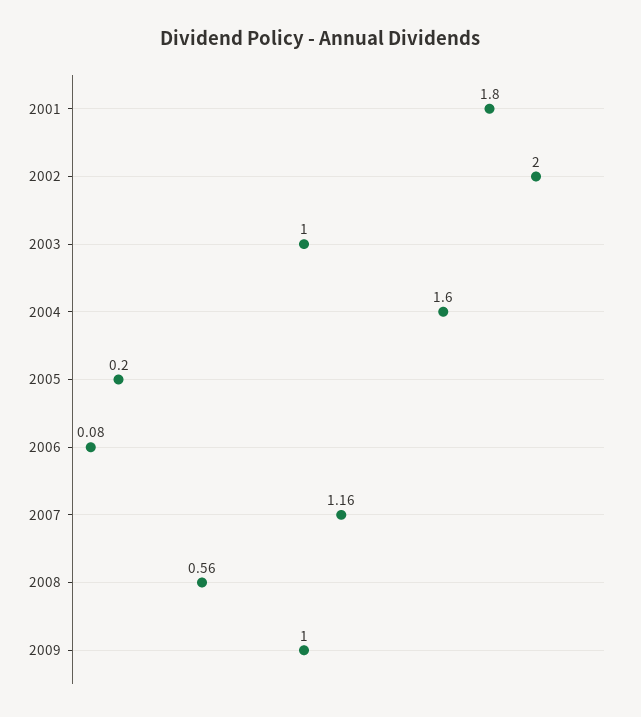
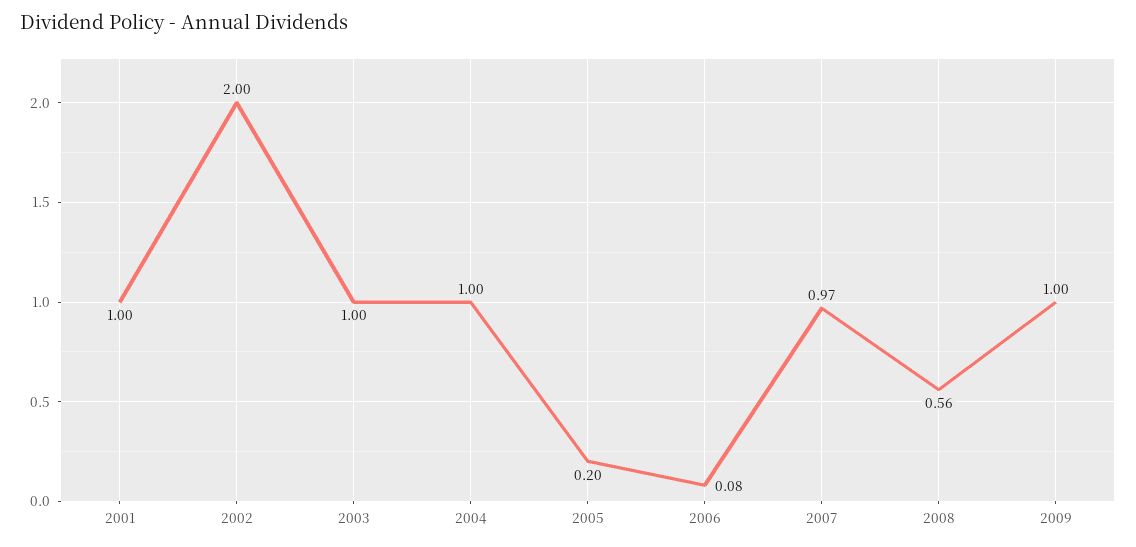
2001: 1.8 -> 1
2004: 1.6 -> 1
2007: 1.16 -> 0.97

